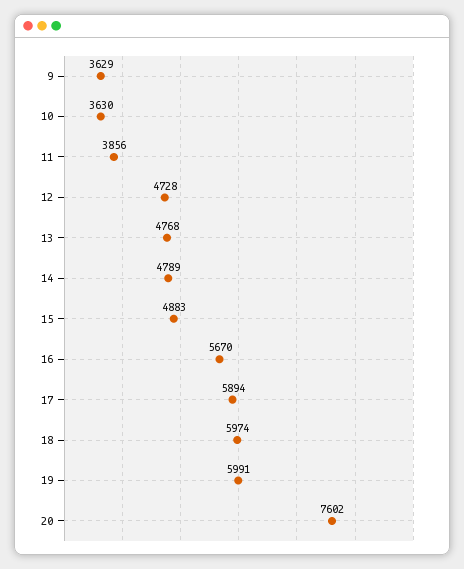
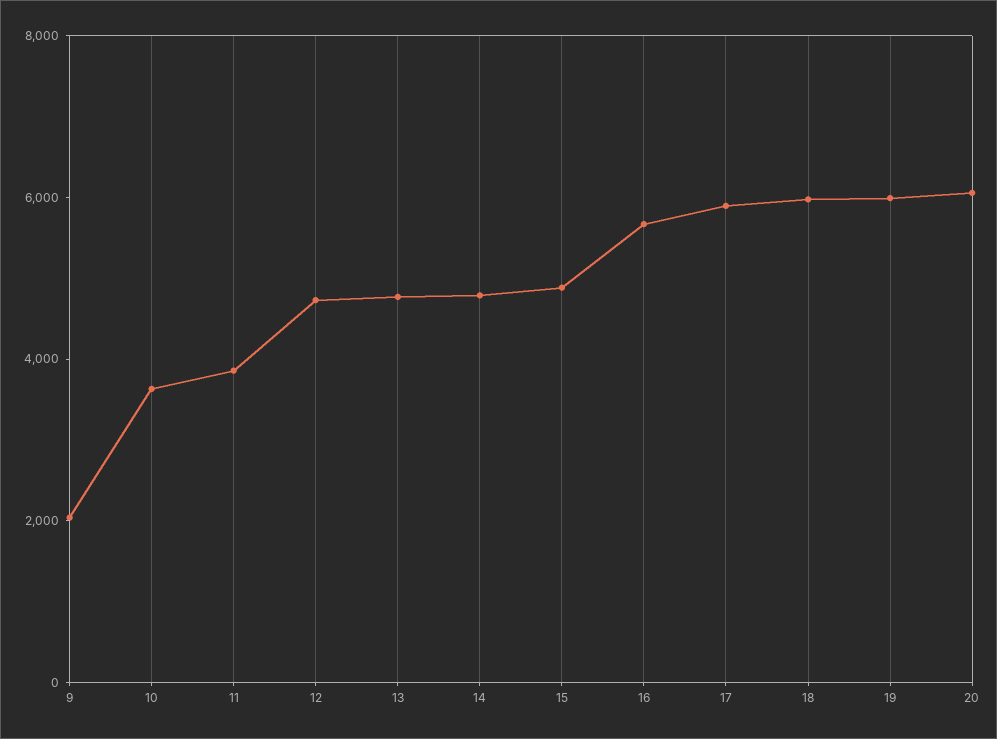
9: 3629 -> 2000
20: 7602 -> 6000

